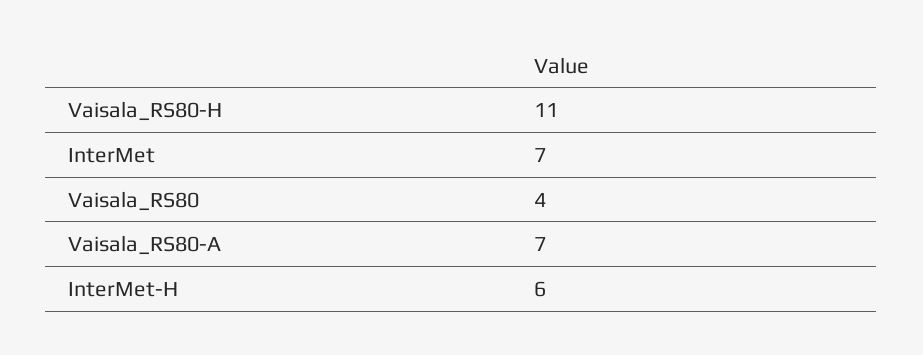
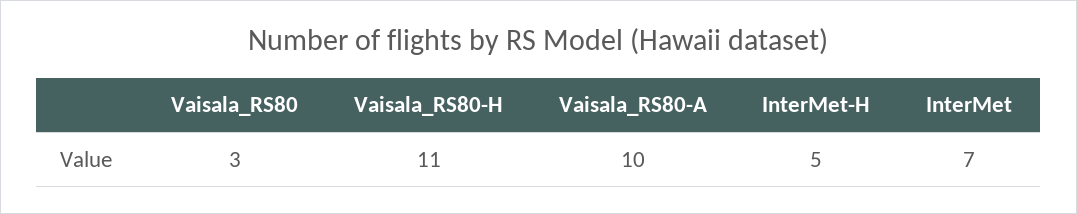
Vaisala_RS80: 4 -> 3
Vaisala_RS80-A: 7 -> 10
InterMet-H: 6 -> 5

